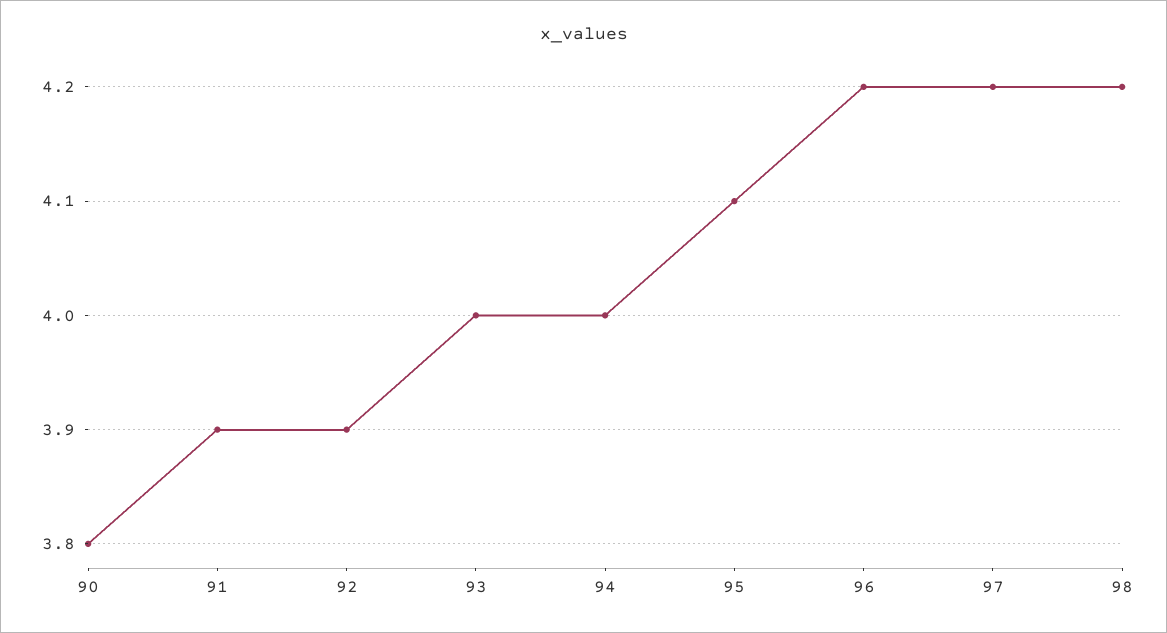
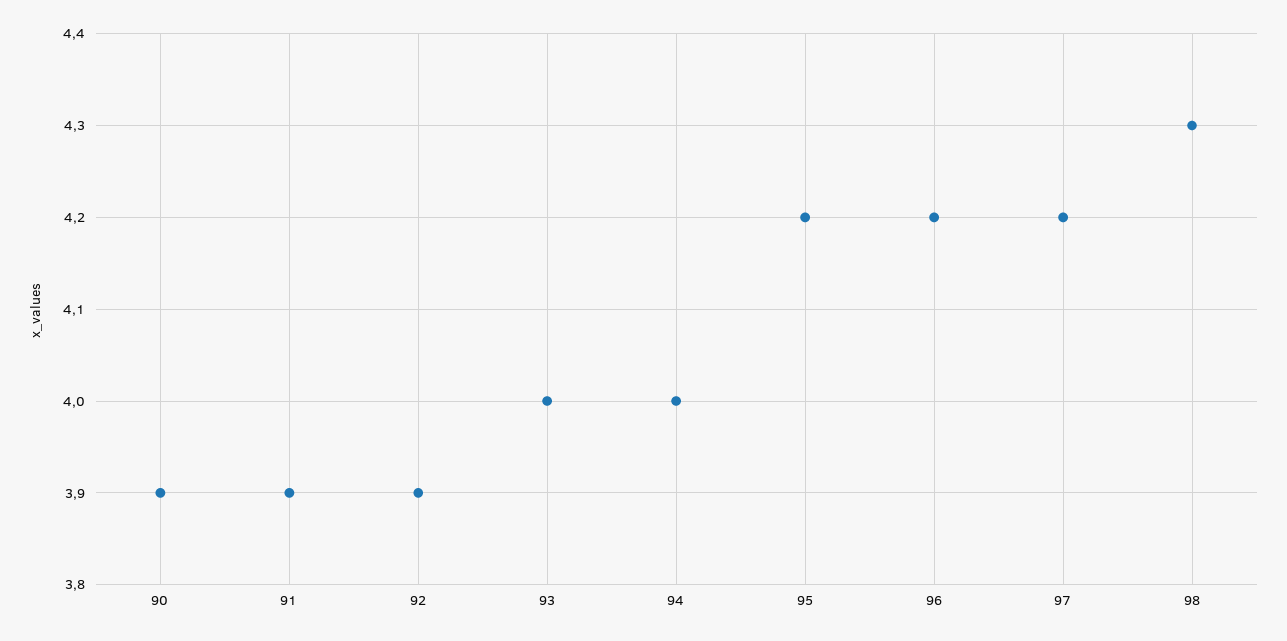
90: 3.8 -> 3.9
95: 4.1 -> 4.2
98: 4.2 -> 4.3

